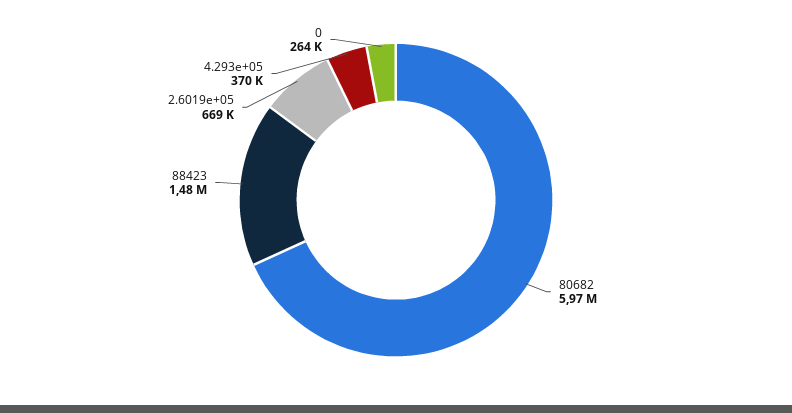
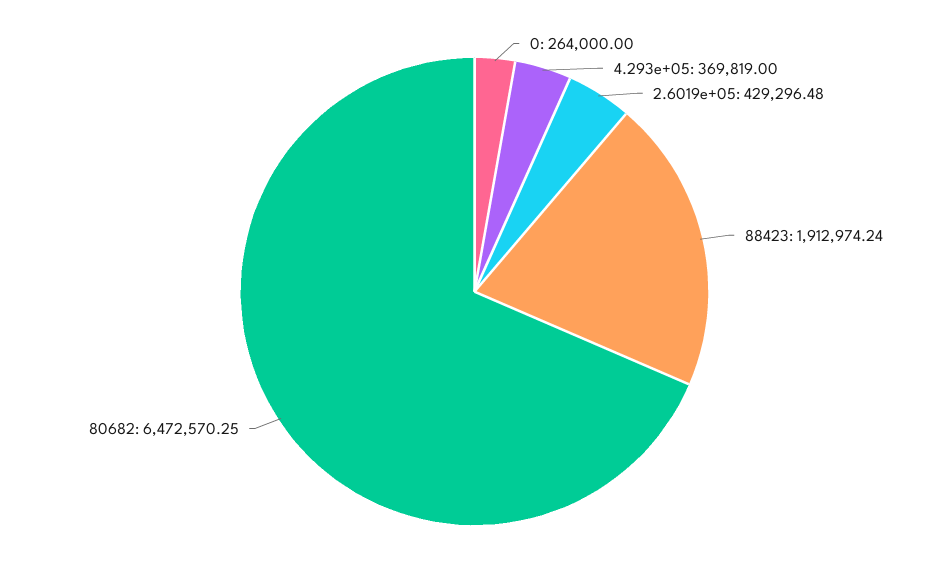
80682: 5970000 -> 6472570.25
88423: 1480000 -> 1912974.24
2.6019e+05: 669000 -> 429296.48

